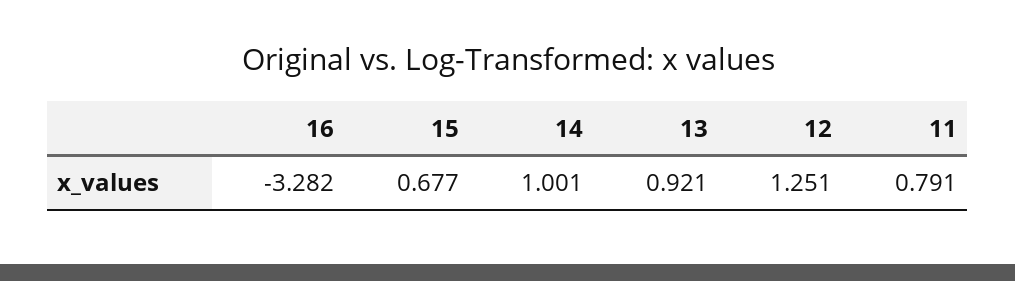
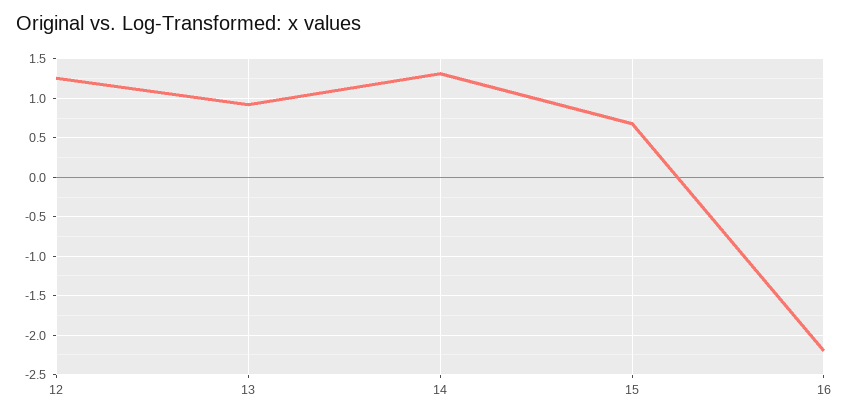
16: -3.282 -> -2.2
14: 1.001 -> 1.3
11: 0.791 -> none

